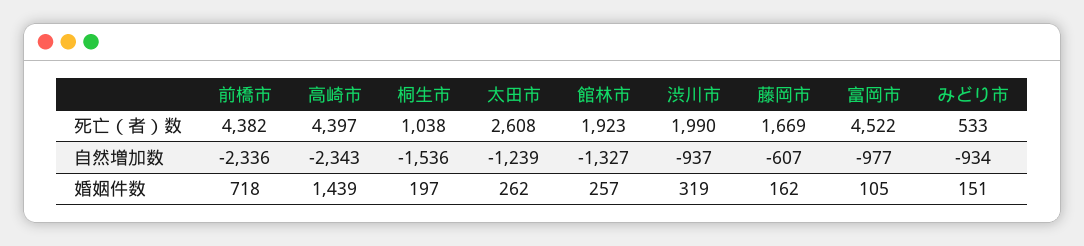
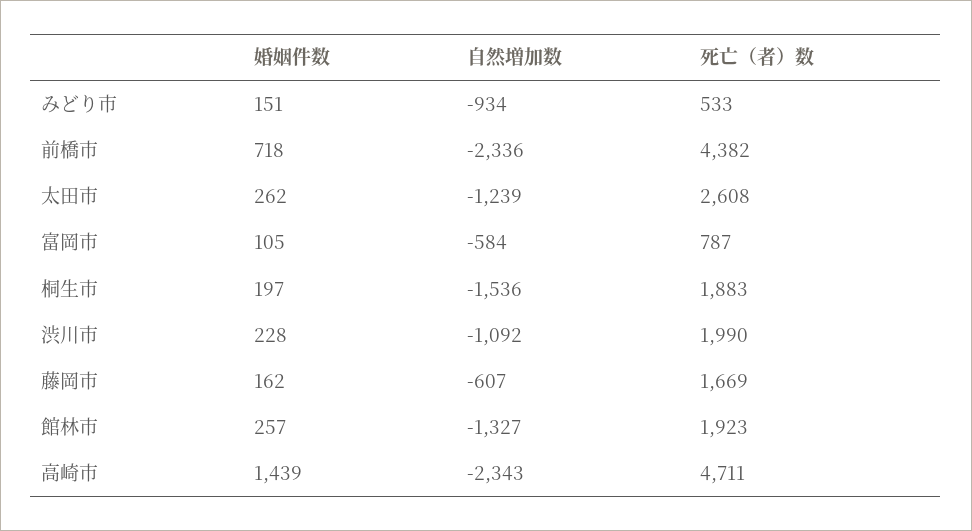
高崎市, 死亡（者）数: 4397 -> 4711
桐生市, 死亡（者）数: 1038 -> 1883
富岡市, 死亡（者）数: 4522 -> 787
渋川市, 自然増加数: -937 -> -1092
富岡市, 自然増加数: -977 -> -584
渋川市, 婚姻件数: 319 -> 228

